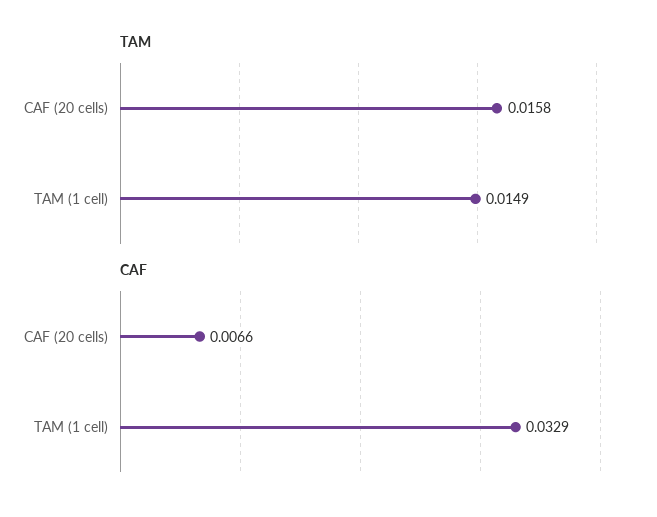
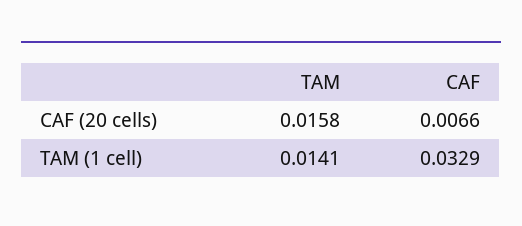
TAM, TAM (1 cell): 0.0149 -> 0.0141

